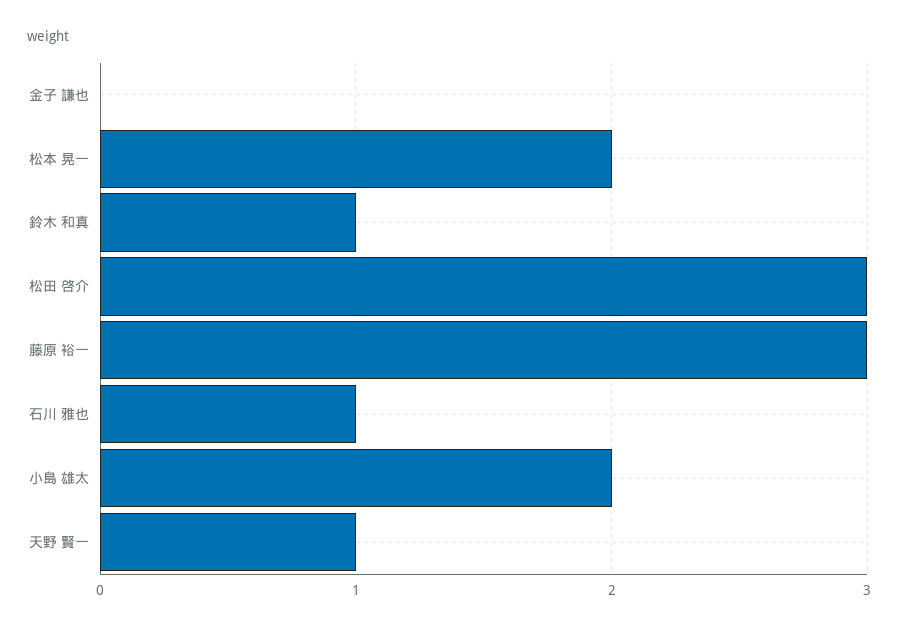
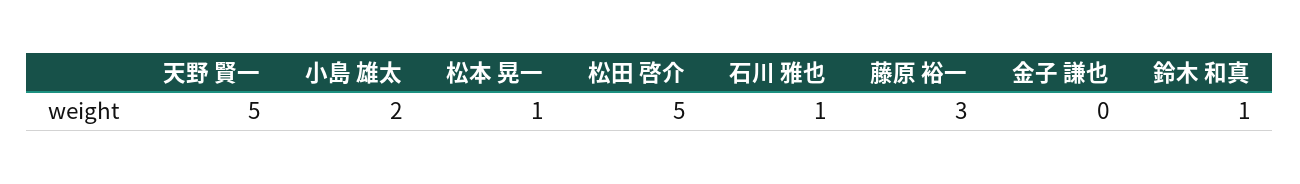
松本 晃一: 2 -> 1
松田 啓介: 3 -> 5
天野 賢一: 1 -> 5

